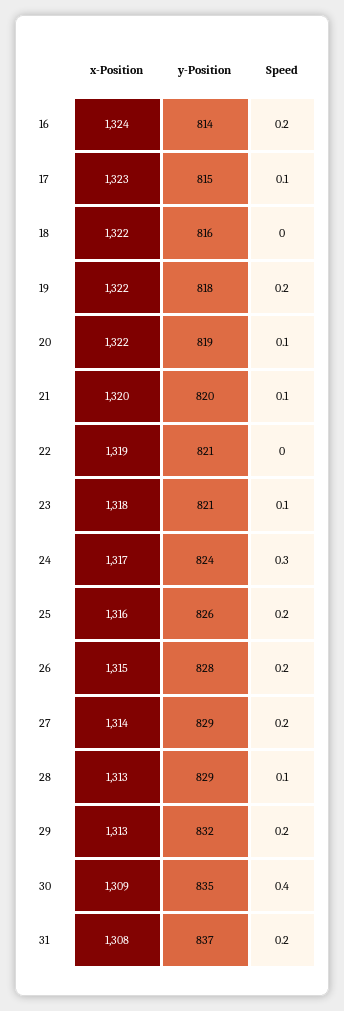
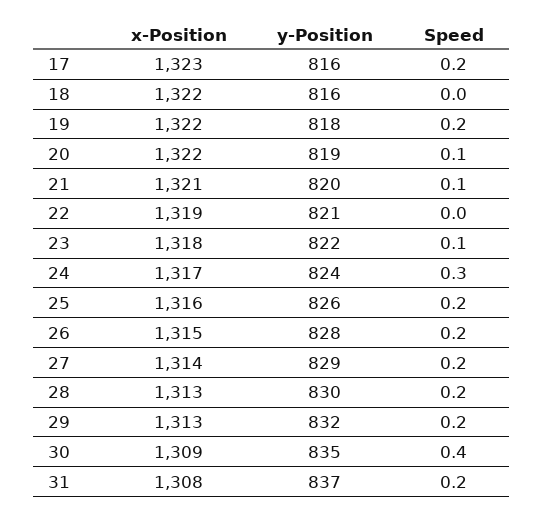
x-Position, 16: 1324 -> none
y-Position, 16: 814 -> none
Speed, 16: 0.2 -> none
y-Position, 17: 815 -> 816
Speed, 17: 0.1 -> 0.2
x-Position, 21: 1320 -> 1321
y-Position, 23: 821 -> 822
y-Position, 28: 829 -> 830
Speed, 28: 0.1 -> 0.2

